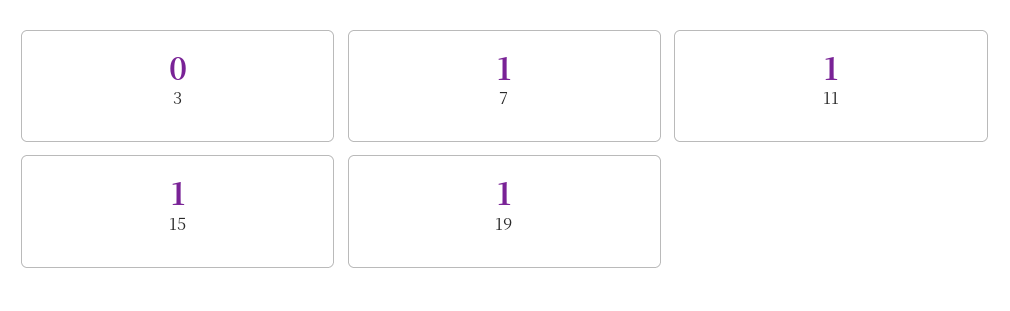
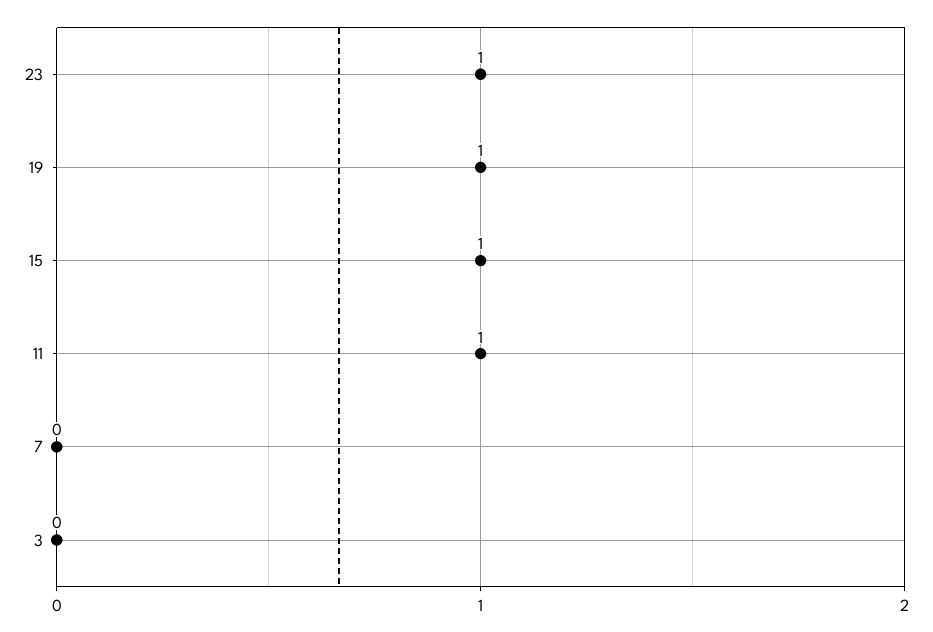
7: 1 -> 0
23: none -> 1

